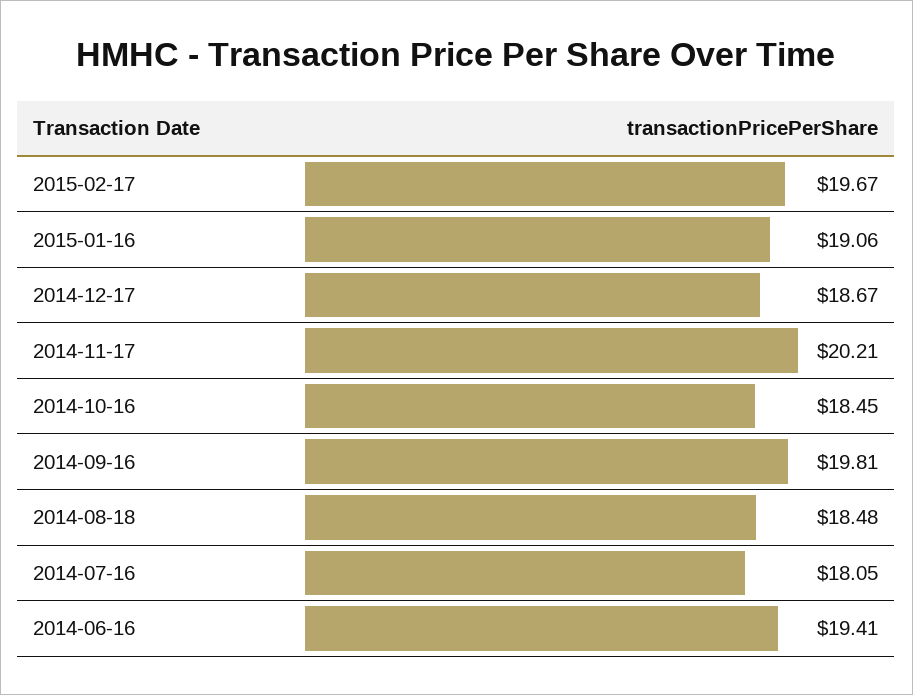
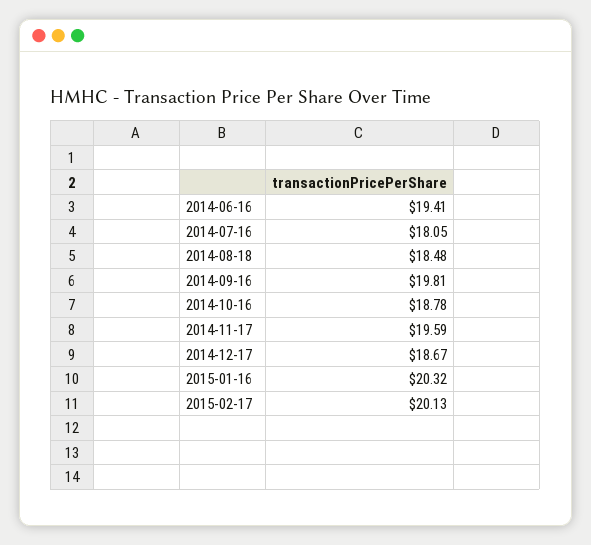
2015-02-17: 19.67 -> 20.13
2015-01-16: 19.06 -> 20.32
2014-11-17: 20.21 -> 19.59
2014-10-16: 18.45 -> 18.78

